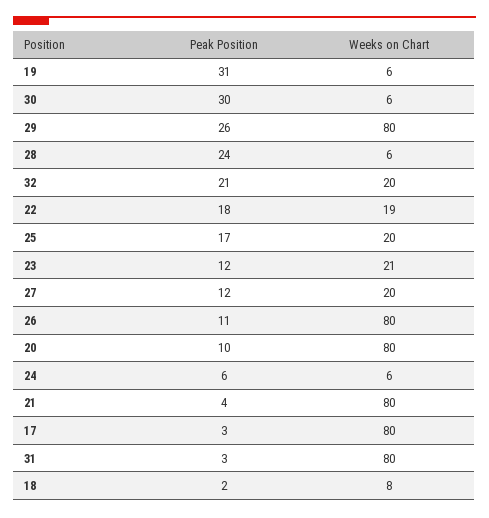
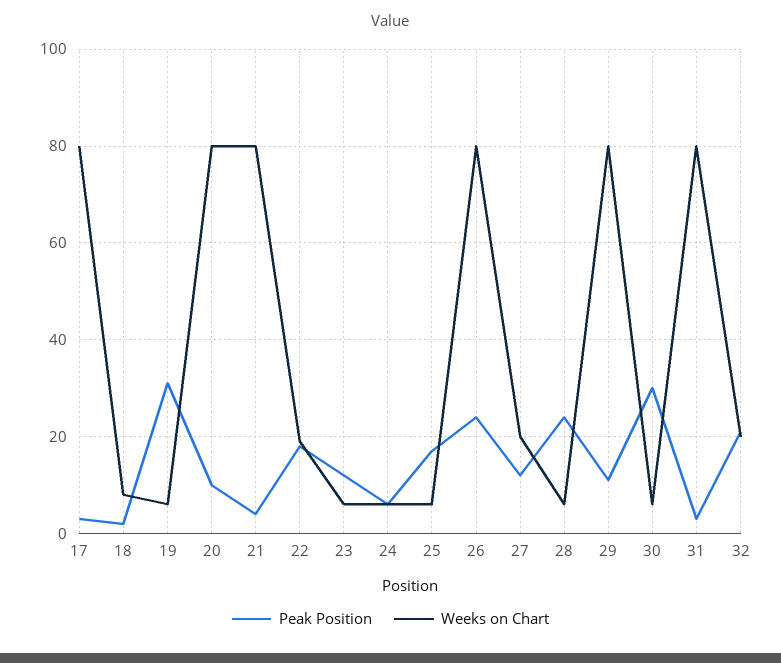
Peak Position, 29: 26 -> 10
Weeks on Chart, 25: 20 -> 5
Weeks on Chart, 23: 21 -> 5
Peak Position, 26: 11 -> 25

